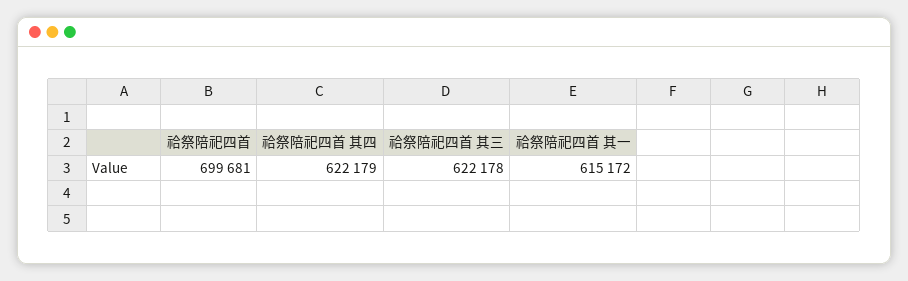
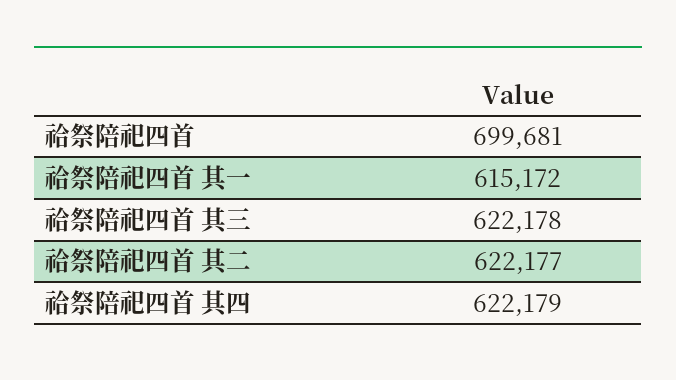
祫祭陪祀四首 其二: none -> 622177

